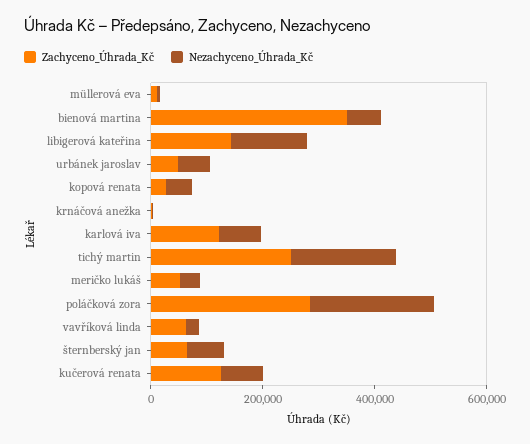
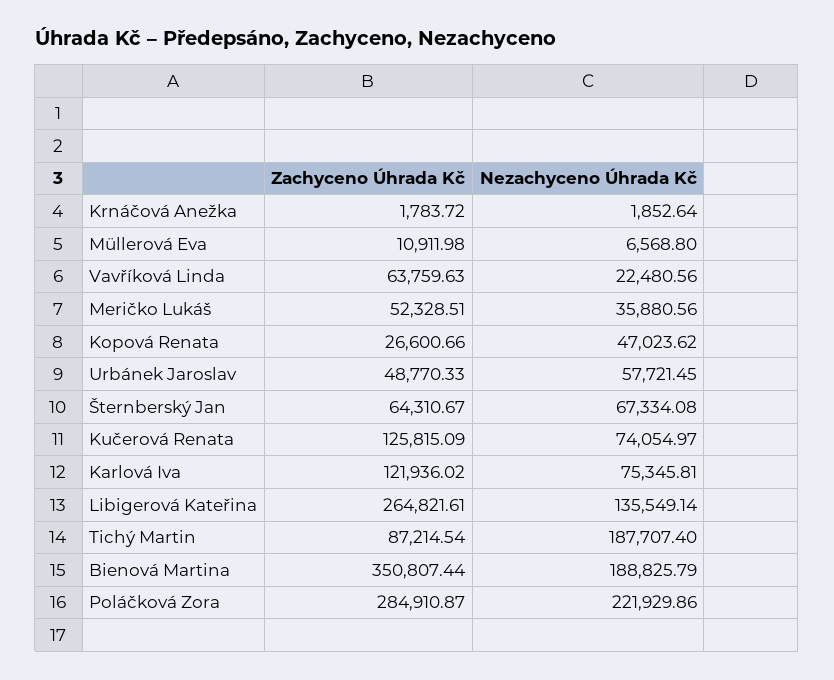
Nezachyceno_Úhrada_Kč, bienová martina: 50000 -> 188825.79
Zachyceno_Úhrada_Kč, libigerová kateřina: 150000 -> 264821.61
Zachyceno_Úhrada_Kč, tichý martin: 250000 -> 87214.54

